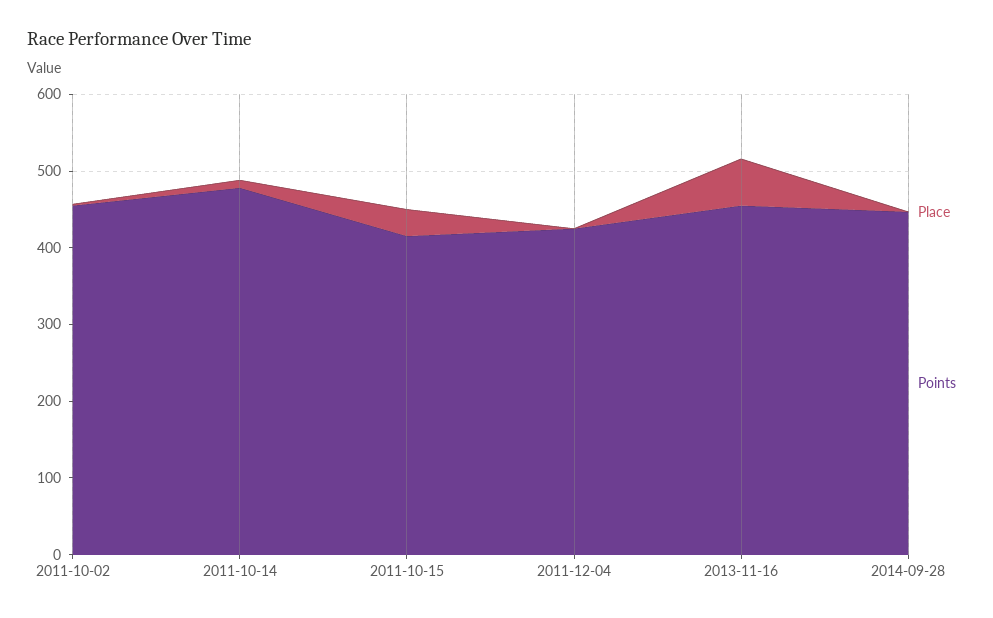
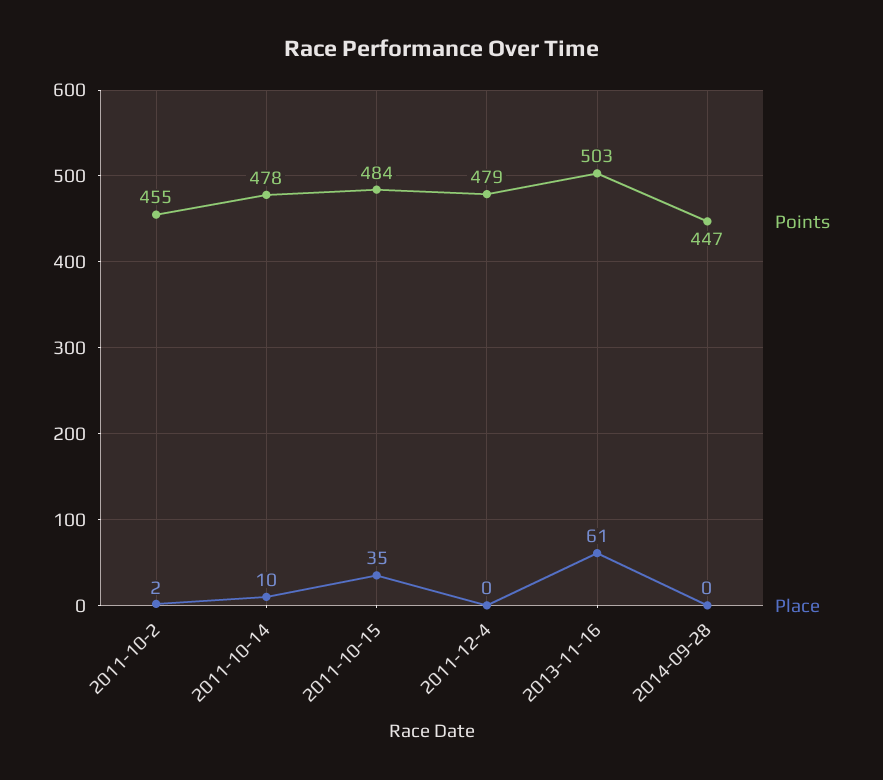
Points, 2011-10-15: 420 -> 484
Points, 2011-12-04: 420 -> 479
Points, 2013-11-16: 460 -> 503

